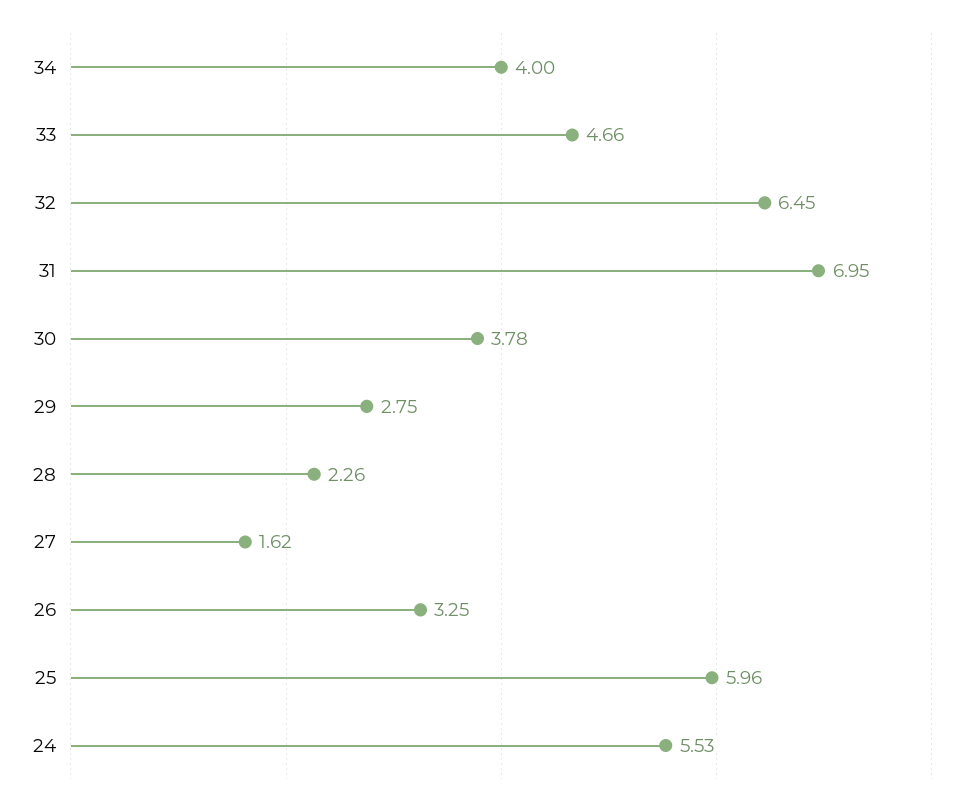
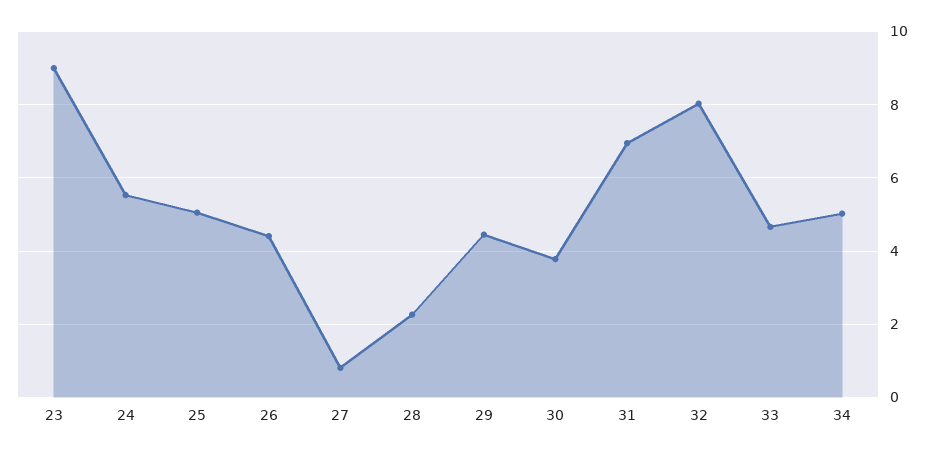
34: 4 -> 5
32: 6.45 -> 8
29: 2.75 -> 4.4
27: 1.62 -> 0.8
26: 3.25 -> 4.4
25: 5.96 -> 5
23: none -> 9

